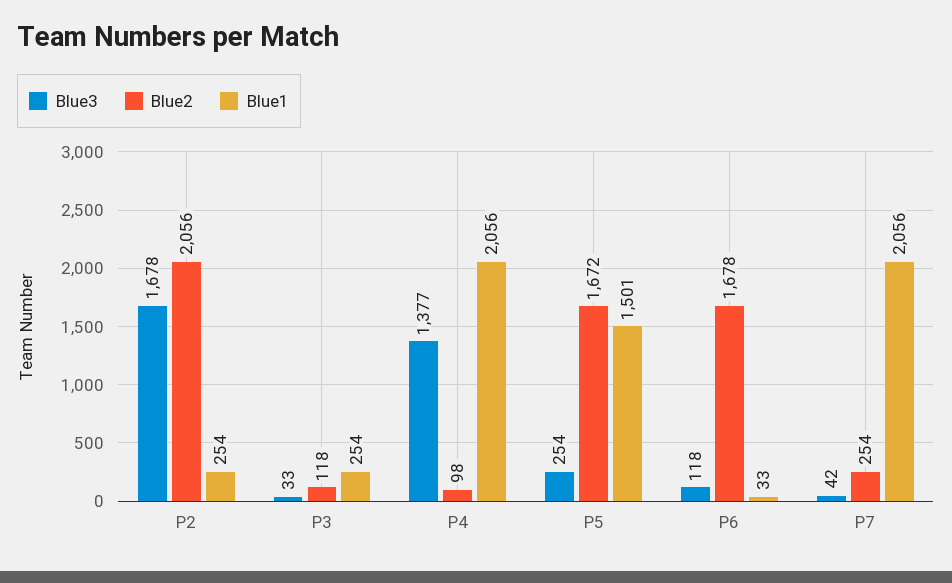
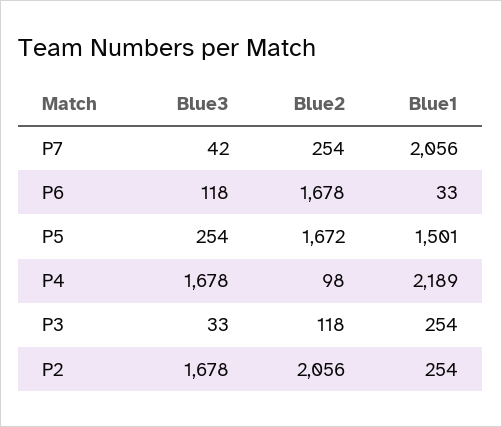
Blue3, P4: 1377 -> 1678
Blue1, P4: 2056 -> 2189

